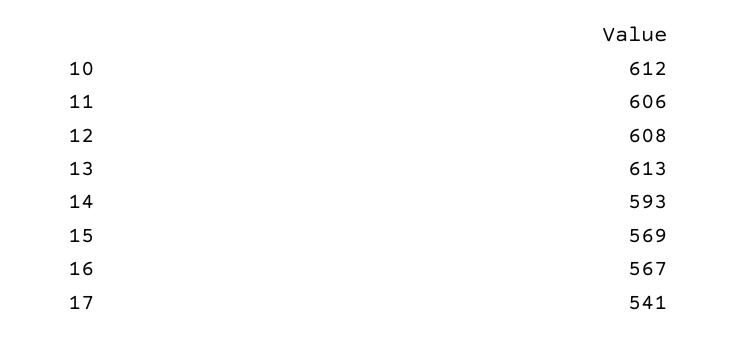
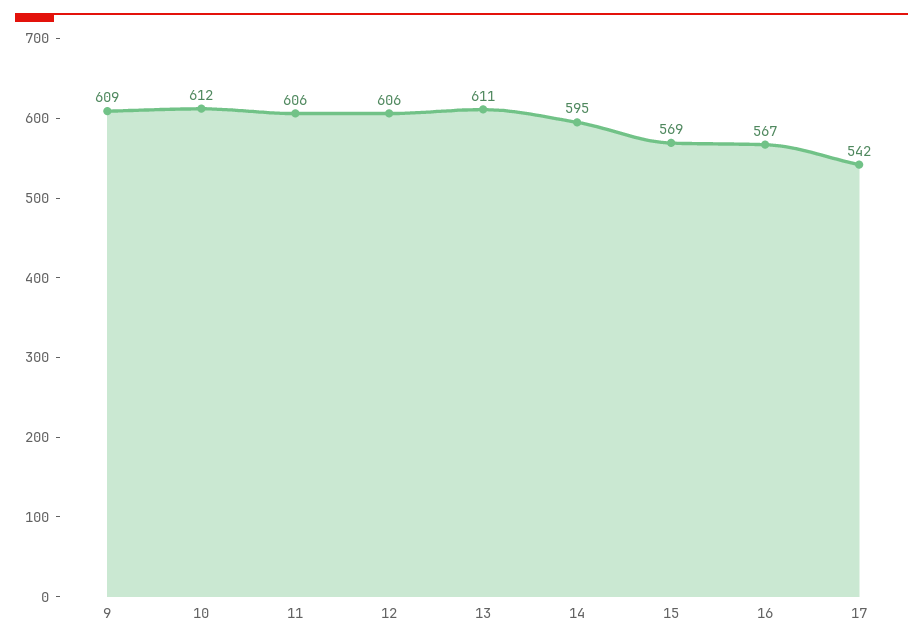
12: 608 -> 606
13: 613 -> 611
14: 593 -> 595
17: 541 -> 542
9: none -> 609

